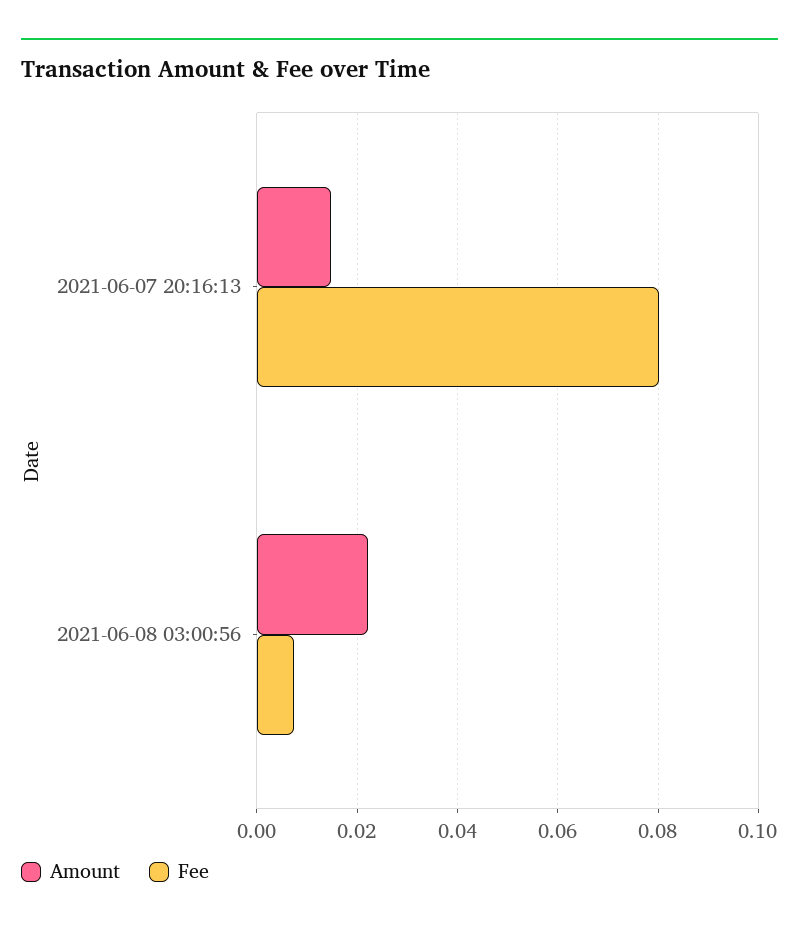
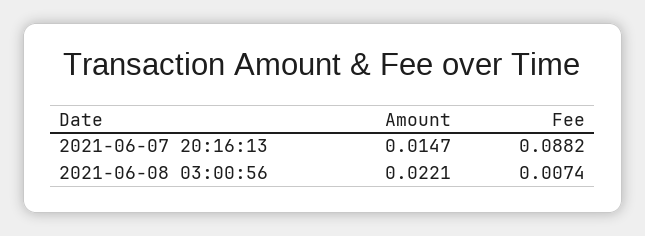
Fee, 2021-06-07 20:16:13: 0.08 -> 0.0882

